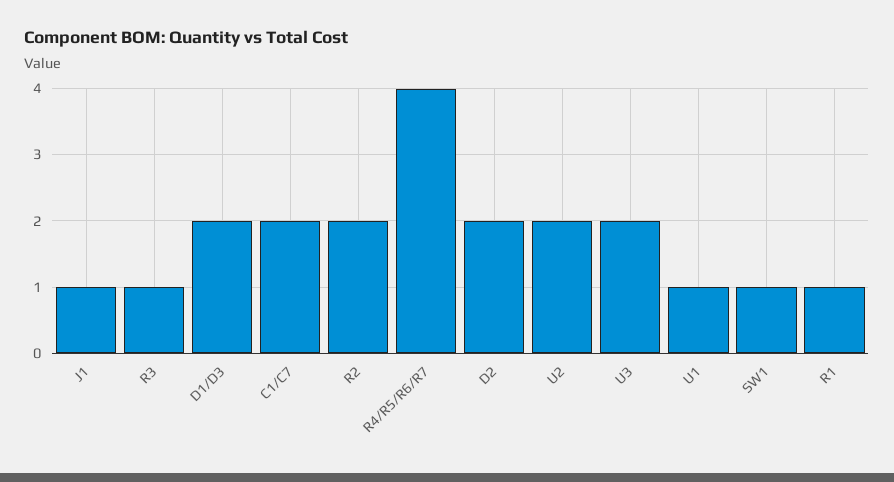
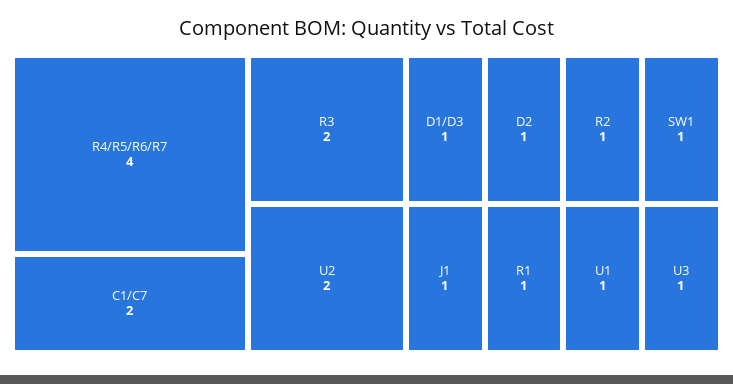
R3: 1 -> 2
D1/D3: 2 -> 1
R2: 2 -> 1
D2: 2 -> 1
U3: 2 -> 1

